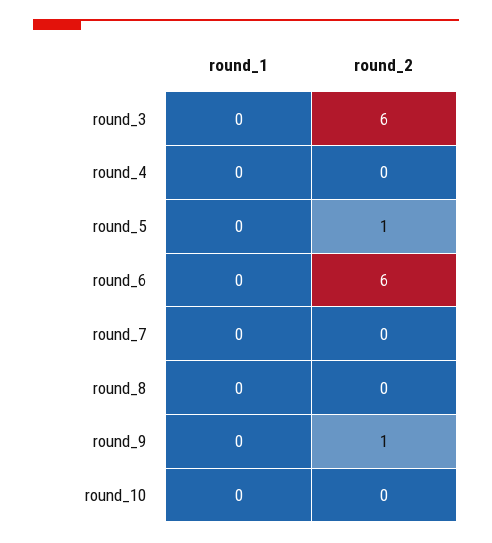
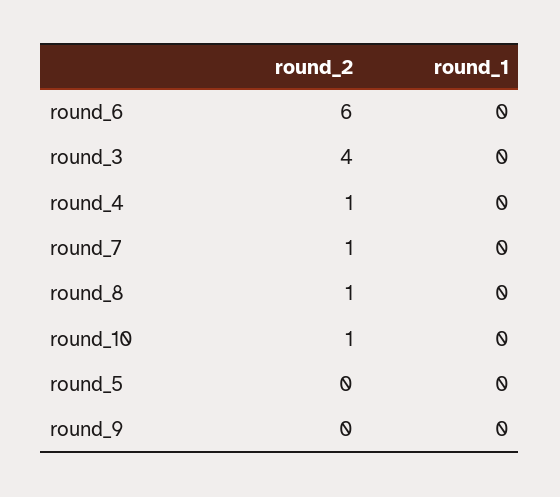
round_2, round_3: 6 -> 4
round_2, round_4: 0 -> 1
round_2, round_5: 1 -> 0
round_2, round_7: 0 -> 1
round_2, round_8: 0 -> 1
round_2, round_9: 1 -> 0
round_2, round_10: 0 -> 1

